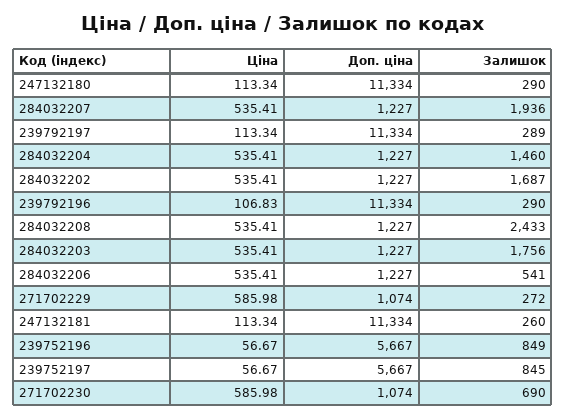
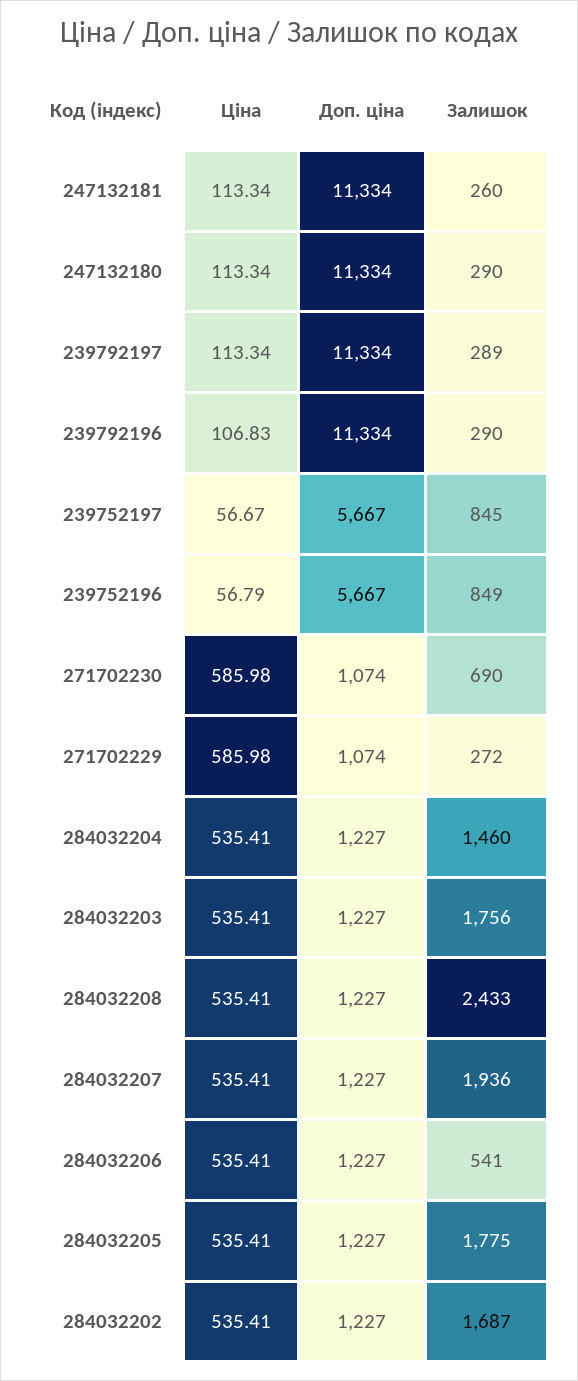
Ціна, 239752196: 56.67 -> 56.79
Ціна, 284032205: none -> 535.41
Доп. ціна, 284032205: none -> 1227
Залишок, 284032205: none -> 1775

